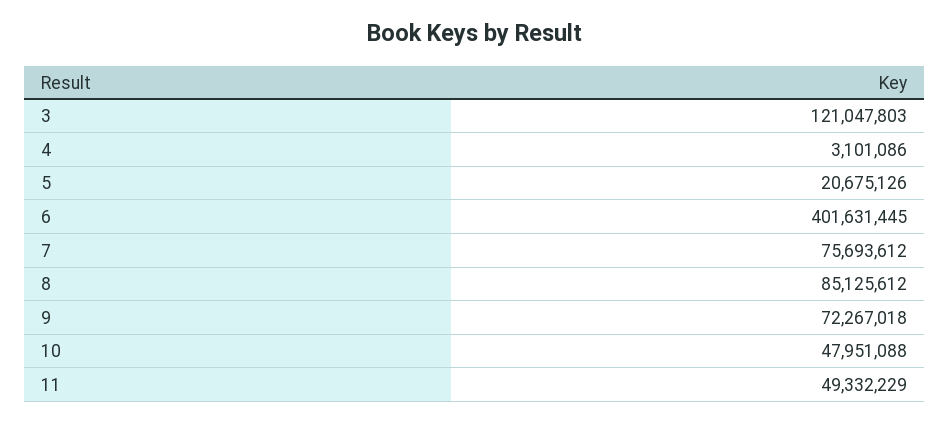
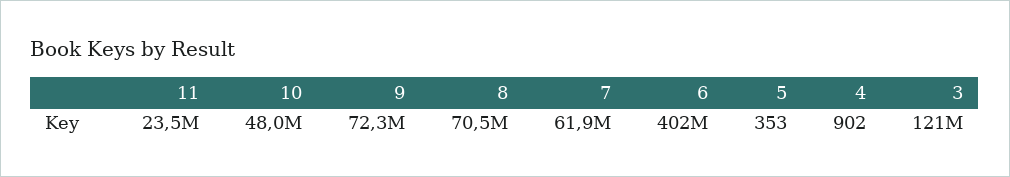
4: 3101086 -> 902
5: 20675126 -> 353
7: 75693612 -> 61900000
8: 85125612 -> 70500000
11: 49332229 -> 23500000

